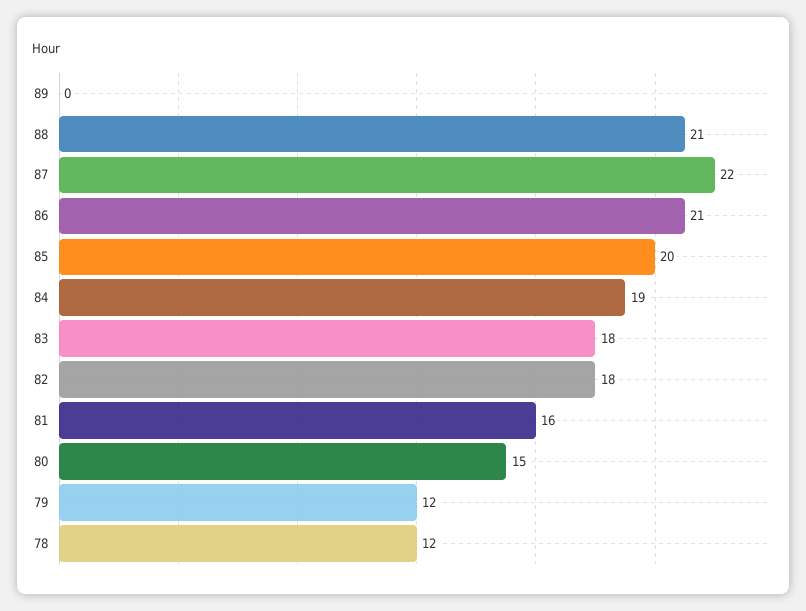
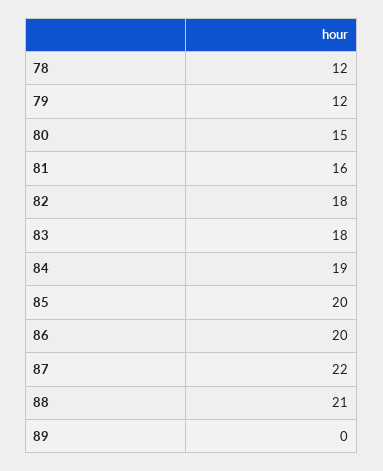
86: 21 -> 20

